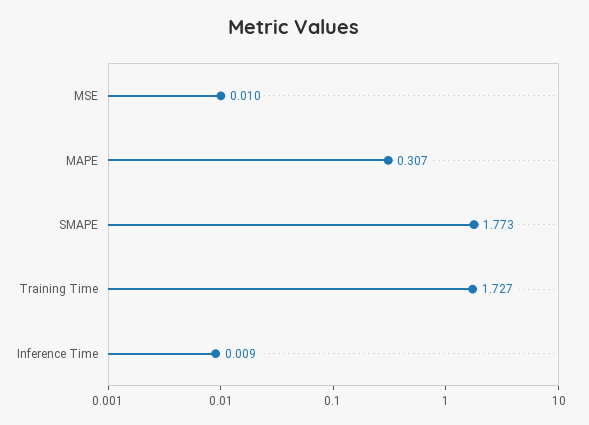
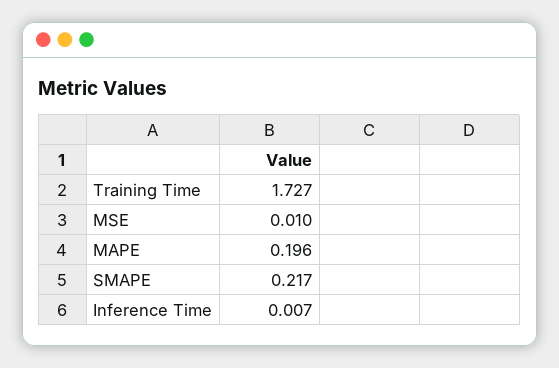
MAPE: 0.307 -> 0.196
SMAPE: 1.773 -> 0.217
Inference Time: 0.009 -> 0.007

